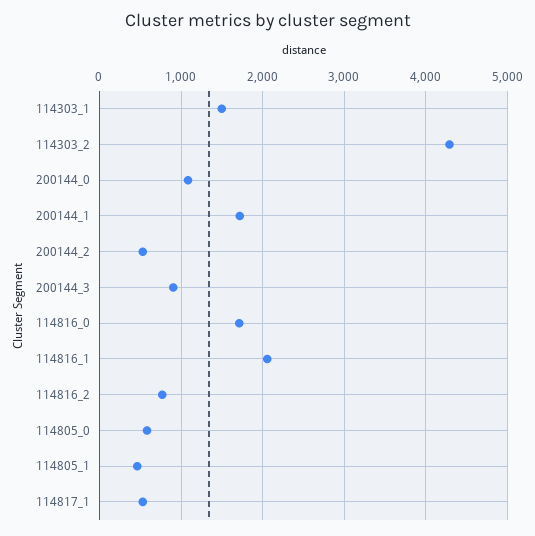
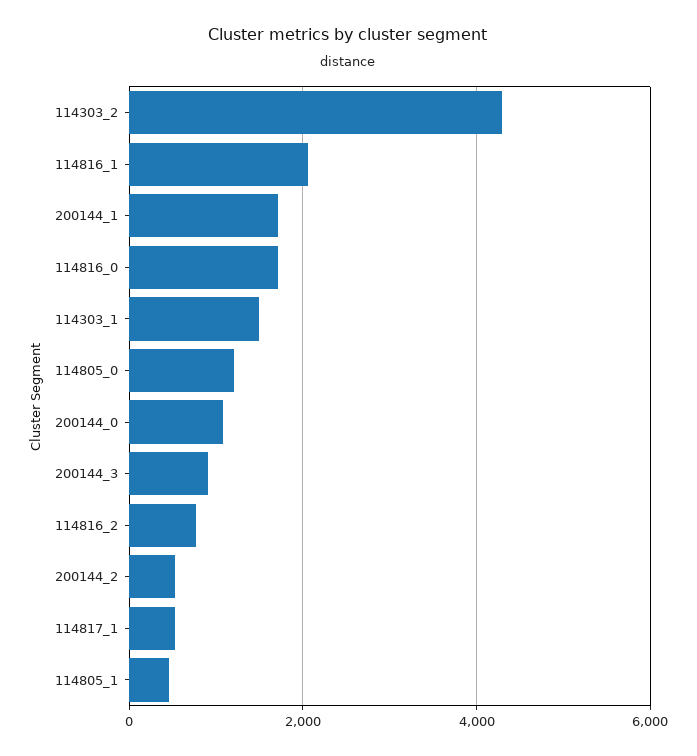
114805_0: 600 -> 1200

